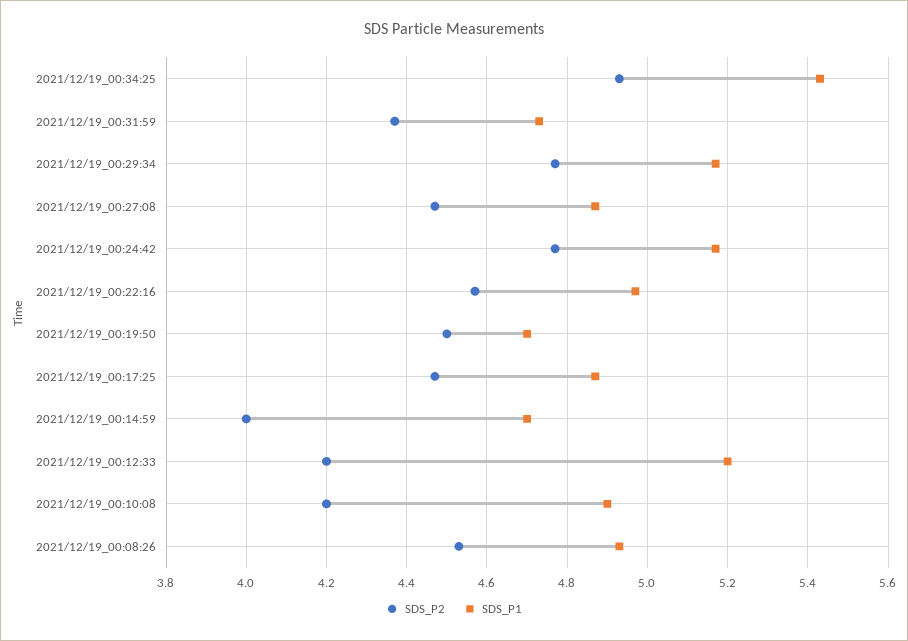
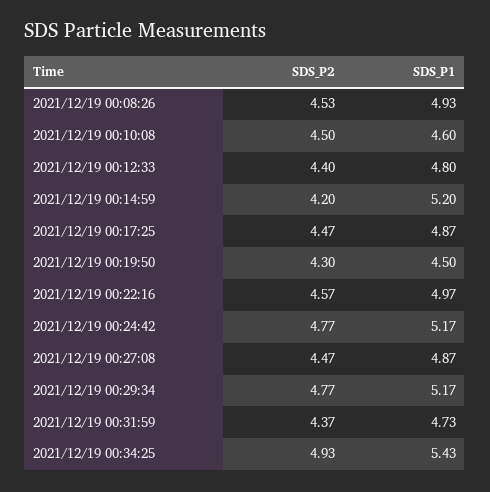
SDS_P2, 2021/12/19_00:19:50: 4.5 -> 4.3
SDS_P1, 2021/12/19_00:19:50: 4.7 -> 4.5
SDS_P2, 2021/12/19_00:14:59: 4 -> 4.2
SDS_P1, 2021/12/19_00:14:59: 4.7 -> 5.2
SDS_P2, 2021/12/19_00:12:33: 4.2 -> 4.4
SDS_P1, 2021/12/19_00:12:33: 5.2 -> 4.8
SDS_P2, 2021/12/19_00:10:08: 4.2 -> 4.5
SDS_P1, 2021/12/19_00:10:08: 4.9 -> 4.6

